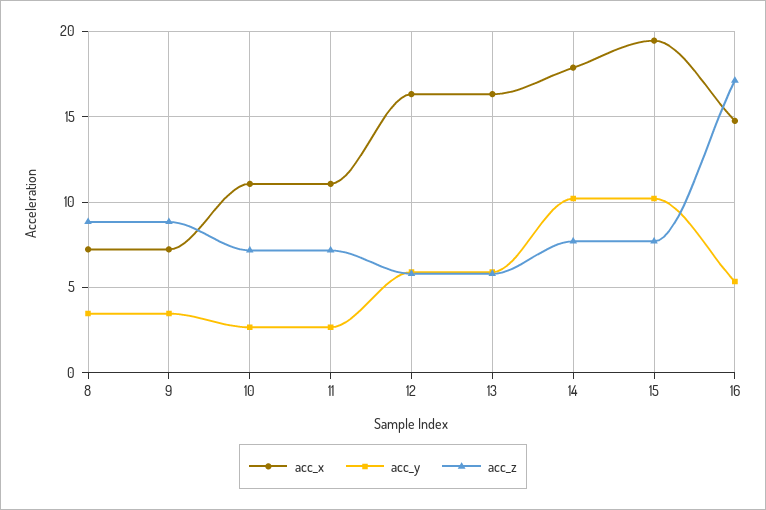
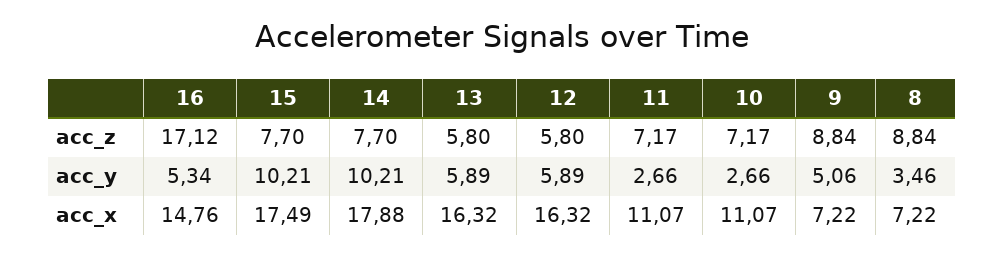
acc_y, 9: 3.5 -> 5.06
acc_x, 15: 19.5 -> 17.49

